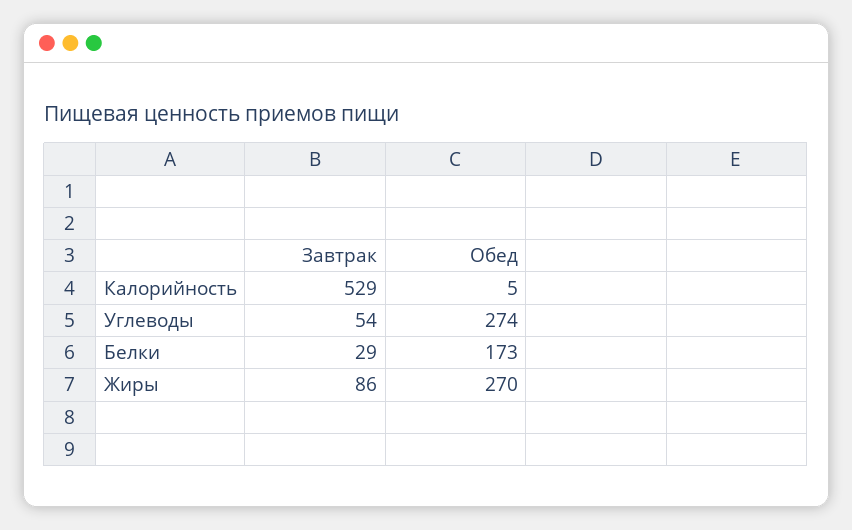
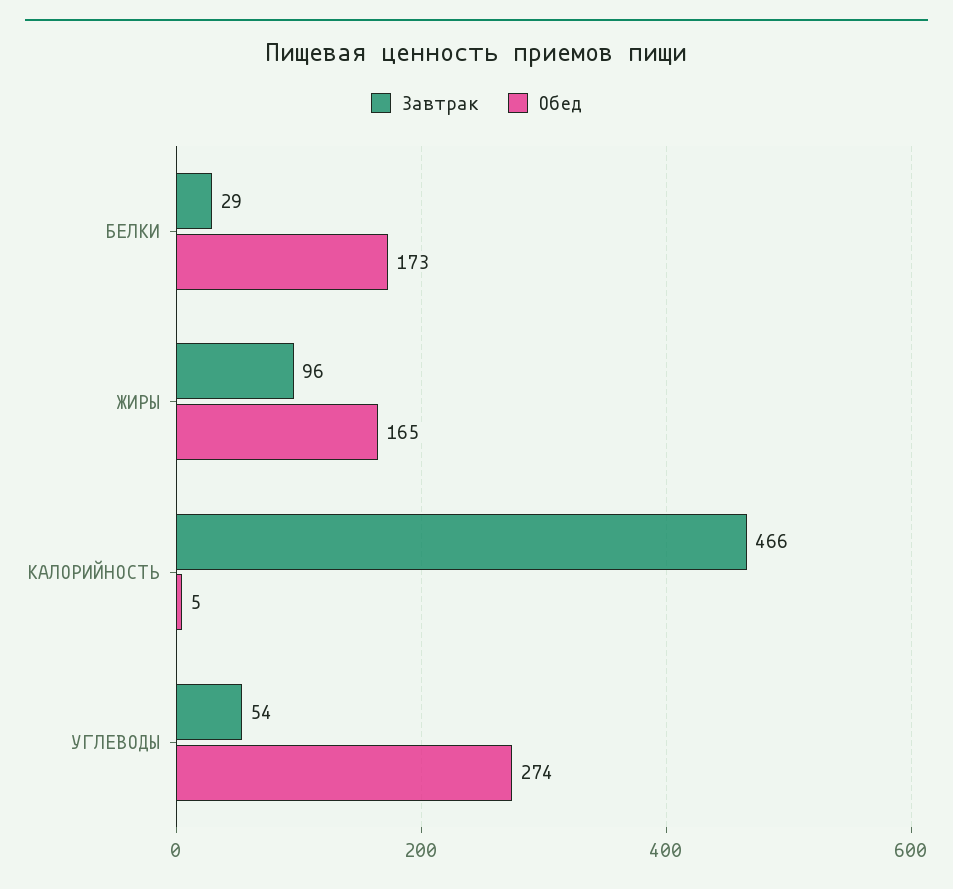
Завтрак, Калорийность: 529 -> 466
Завтрак, Жиры: 86 -> 96
Обед, Жиры: 270 -> 165

